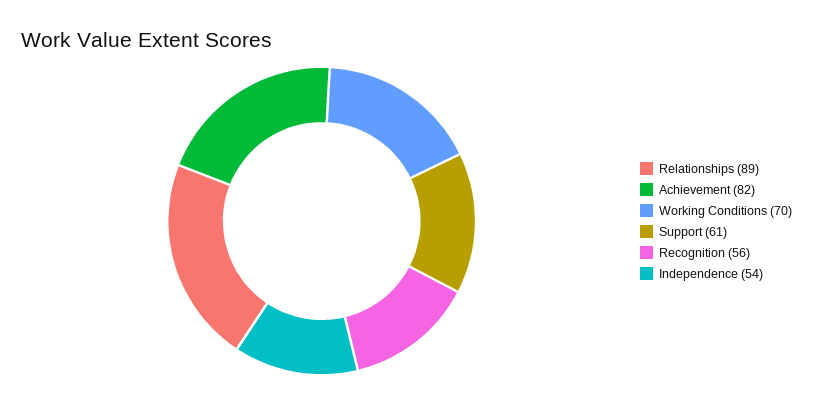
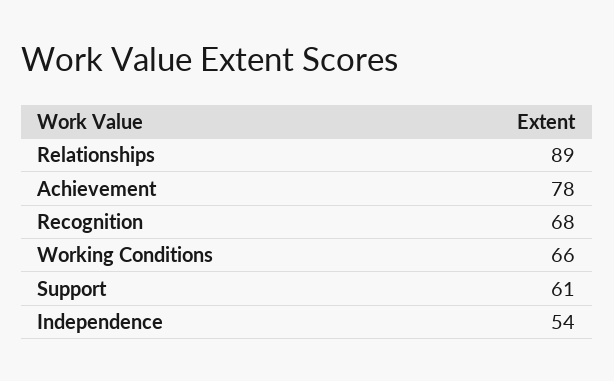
Achievement: 82 -> 78
Working Conditions: 70 -> 66
Recognition: 56 -> 68

